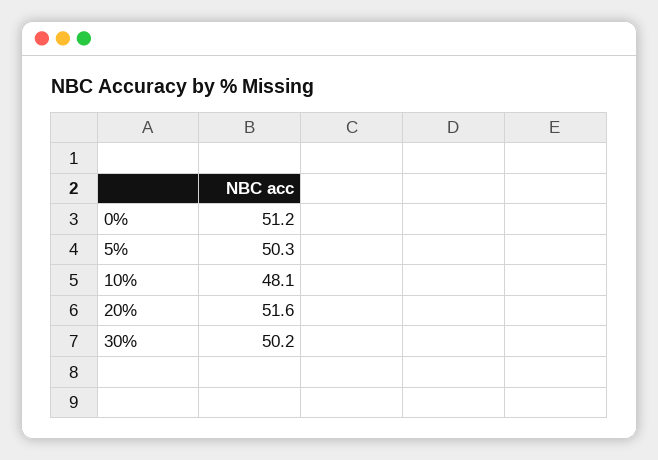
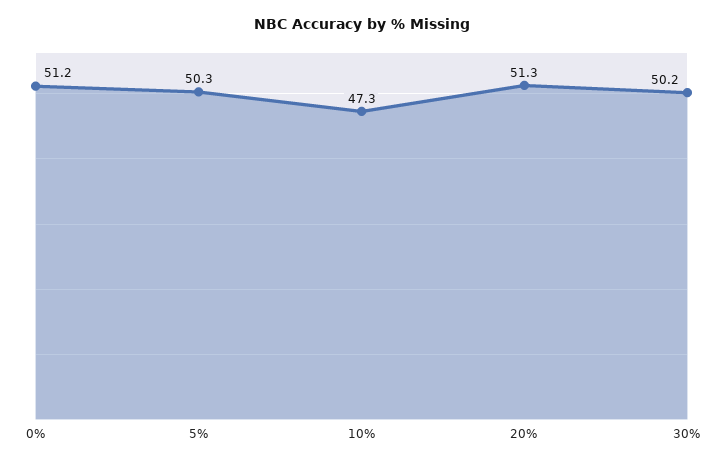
10%: 48.1 -> 47.3
20%: 51.6 -> 51.3

